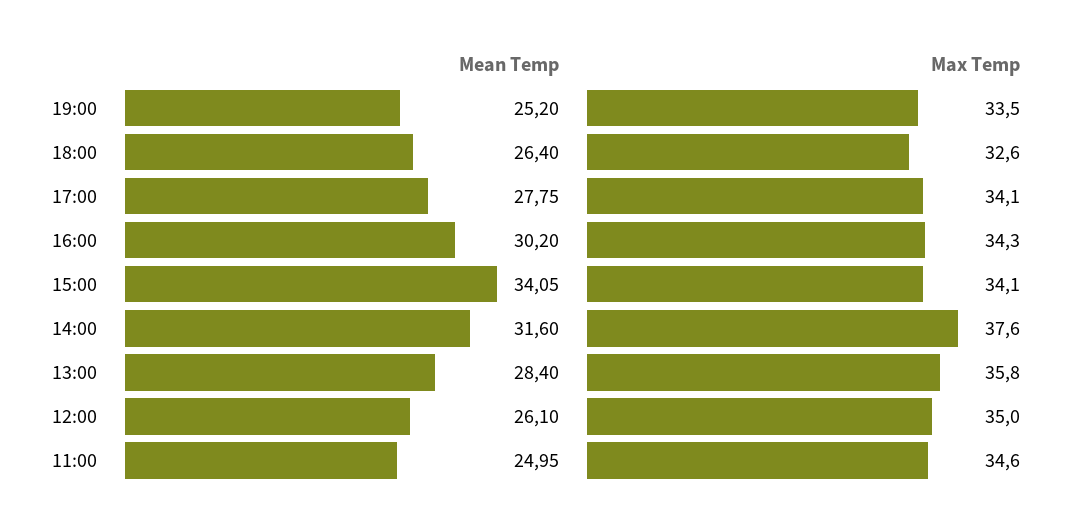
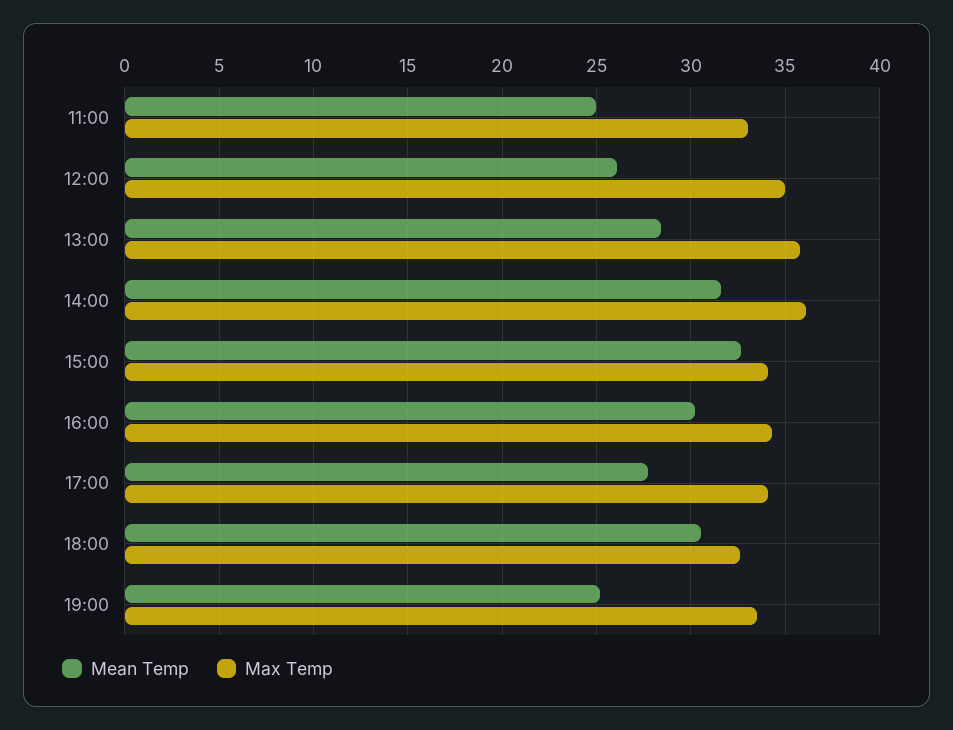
Mean Temp, 18:00: 26.4 -> 30.5
Mean Temp, 15:00: 34.05 -> 32.5
Max Temp, 14:00: 37.6 -> 36
Max Temp, 11:00: 34.6 -> 33

